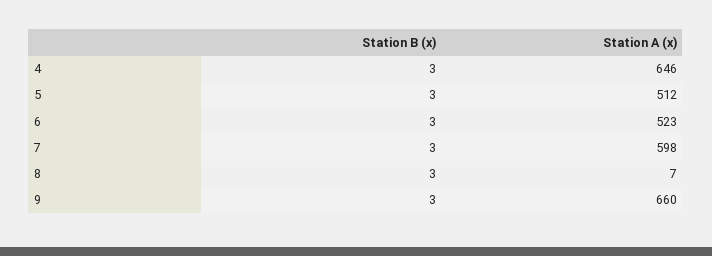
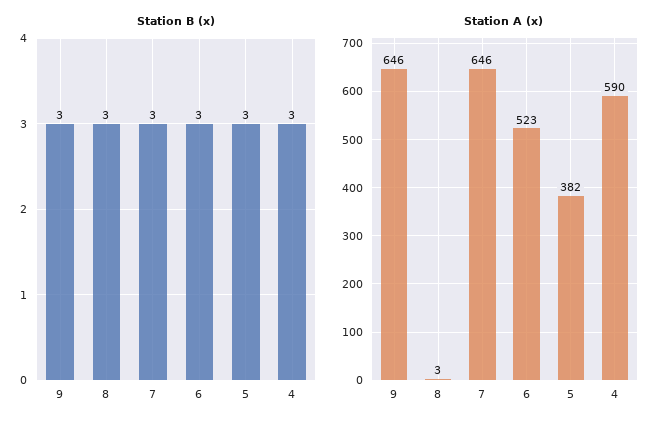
Station A (x), 4: 646 -> 590
Station A (x), 5: 512 -> 382
Station A (x), 7: 598 -> 646
Station A (x), 8: 7 -> 3
Station A (x), 9: 660 -> 646

